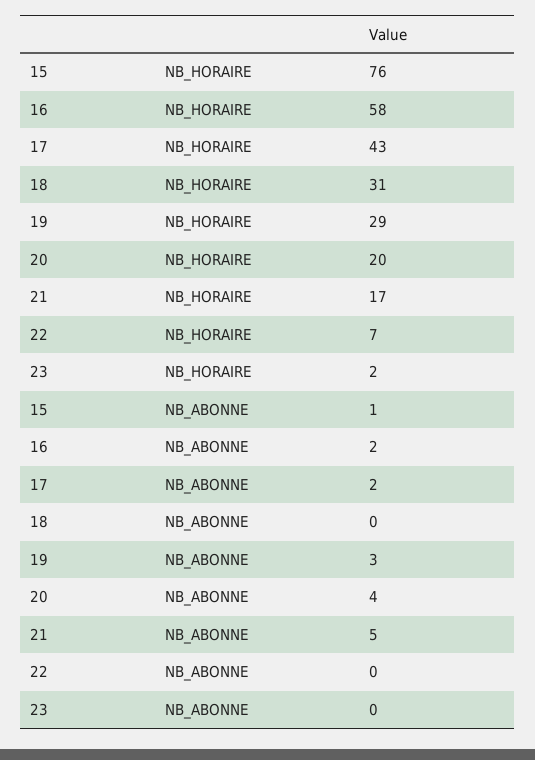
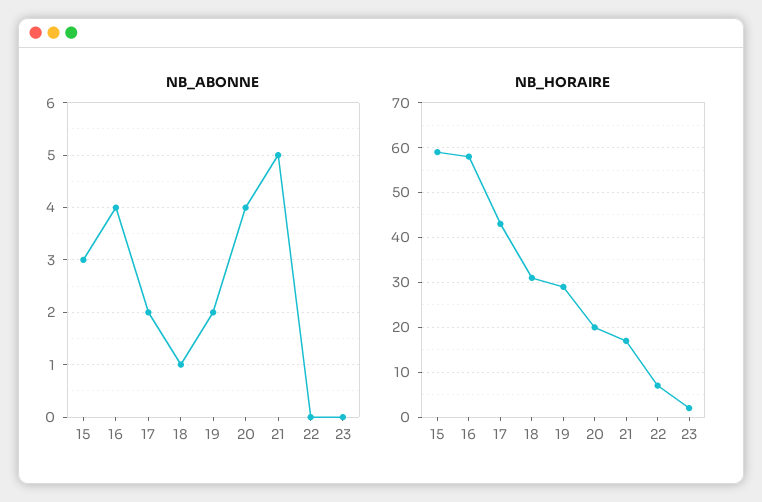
NB_HORAIRE, 15: 76 -> 60
NB_ABONNE, 15: 1 -> 3
NB_ABONNE, 16: 2 -> 4
NB_ABONNE, 18: 0 -> 1
NB_ABONNE, 19: 3 -> 2

